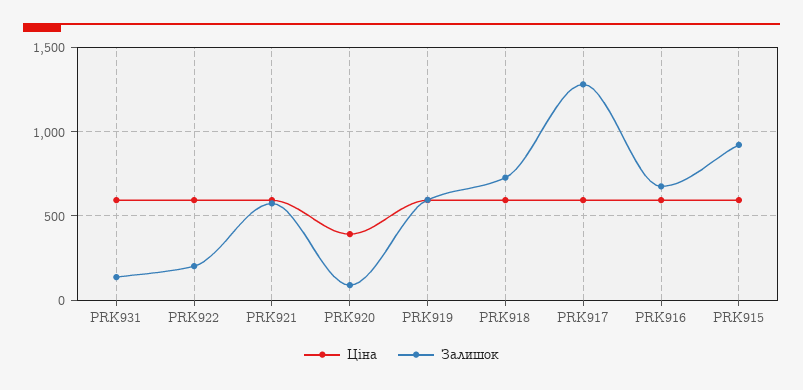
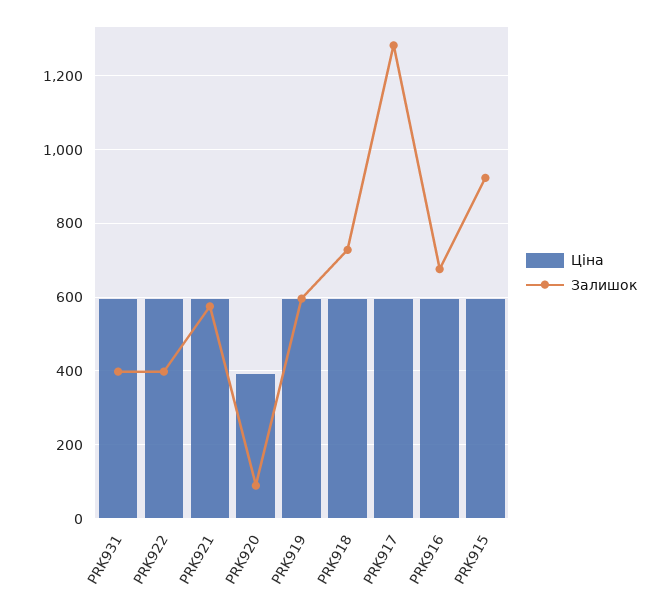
Залишок, PRK931: 150 -> 400
Залишок, PRK922: 200 -> 400

